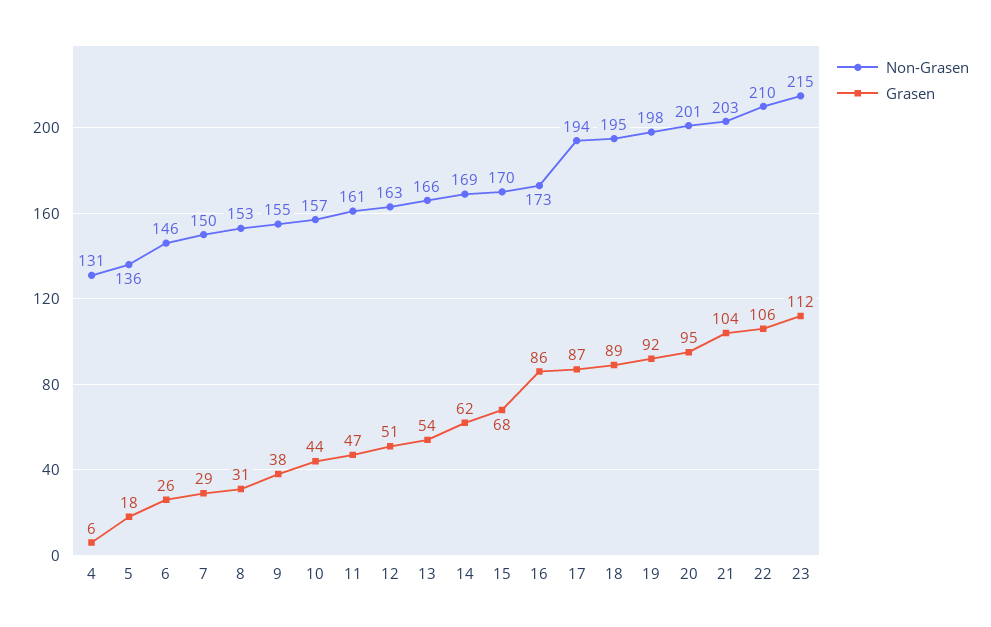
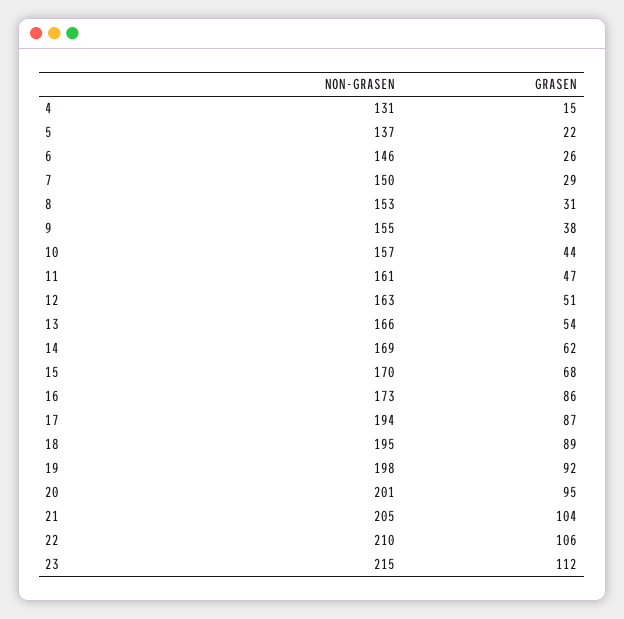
Grasen, 4: 6 -> 15
Non-Grasen, 5: 136 -> 137
Grasen, 5: 18 -> 22
Non-Grasen, 21: 203 -> 205

